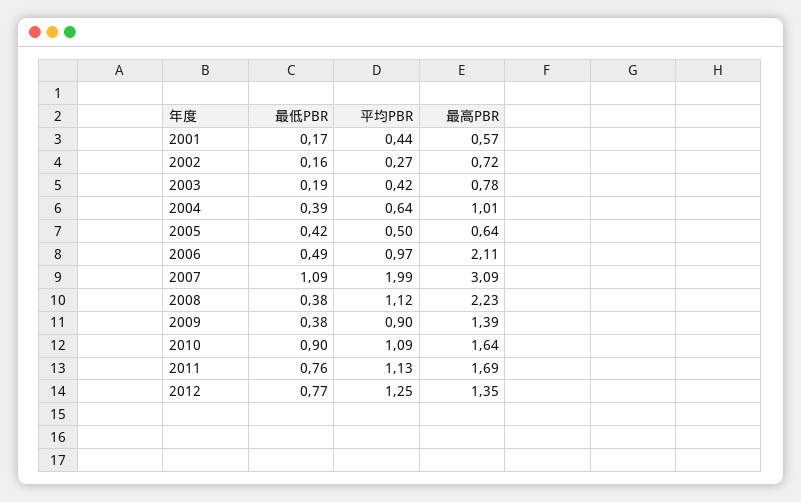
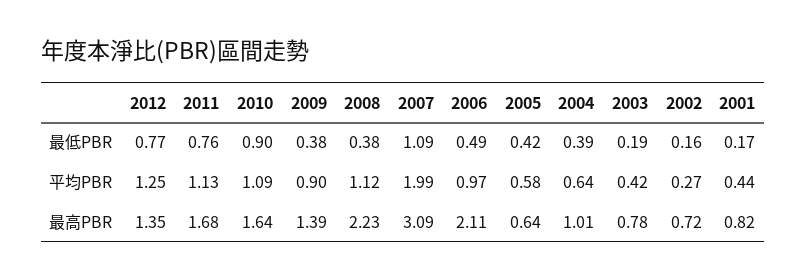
最高PBR, 2001: 0.57 -> 0.82
平均PBR, 2005: 0.5 -> 0.58
最高PBR, 2011: 1.69 -> 1.68

